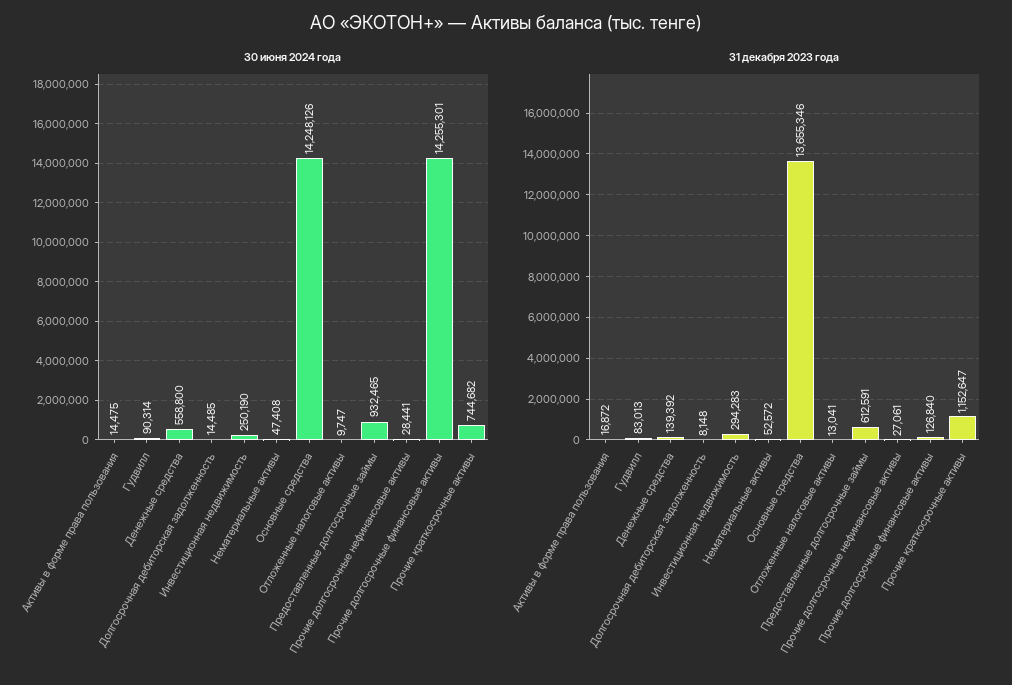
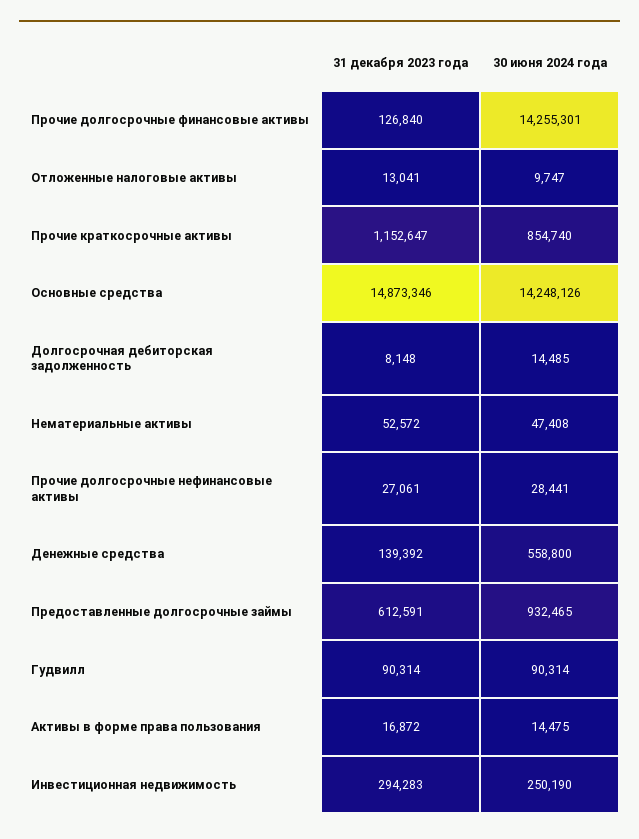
30 июня 2024 года, Прочие краткосрочные активы: 744682 -> 854740
31 декабря 2023 года, Гудвилл: 83013 -> 90314
31 декабря 2023 года, Основные средства: 13655346 -> 14873346

